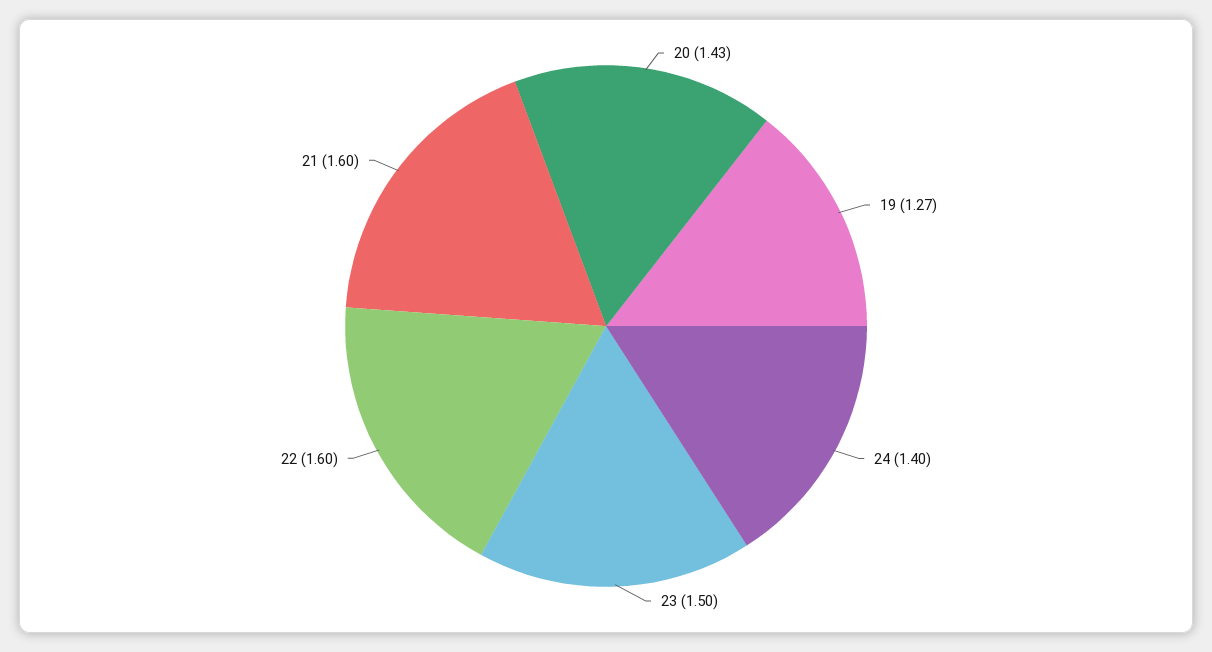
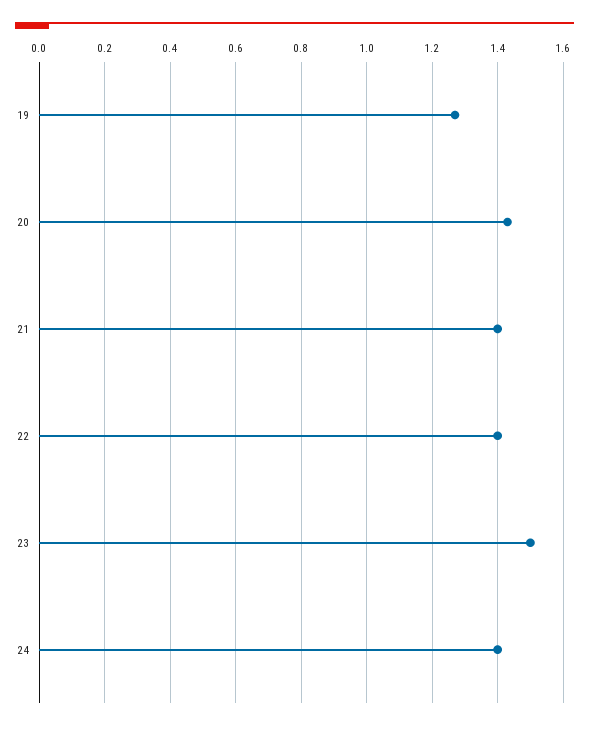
22: 1.6 -> 1.4
21: 1.6 -> 1.4

